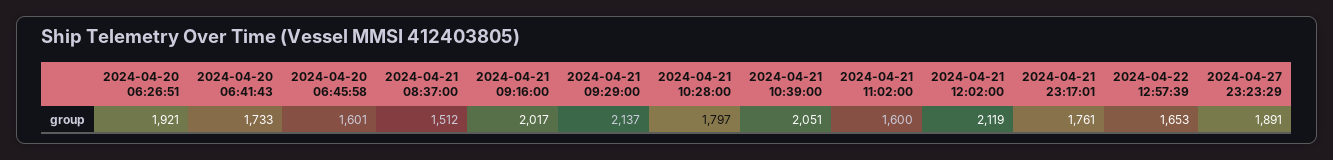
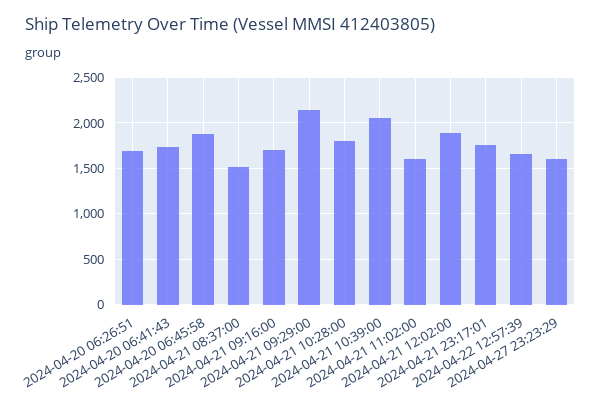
2024-04-20 06:26:51: 1921 -> 1700
2024-04-20 06:45:58: 1601 -> 1900
2024-04-21 09:16:00: 2017 -> 1700
2024-04-21 12:02:00: 2119 -> 1900
2024-04-27 23:23:29: 1891 -> 1600

